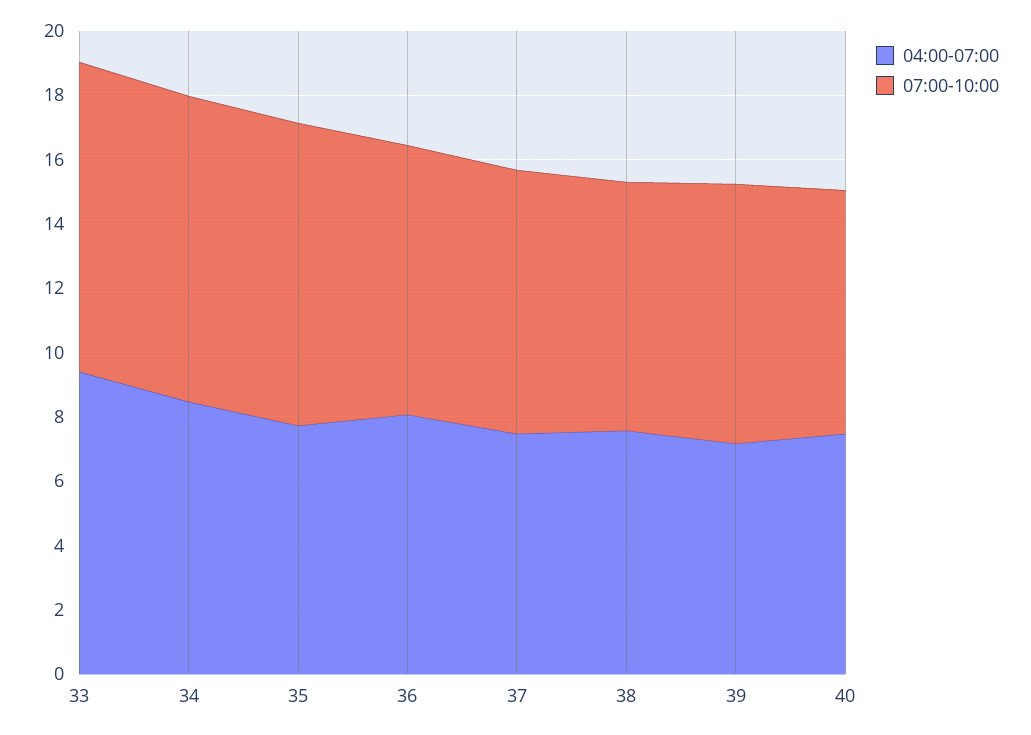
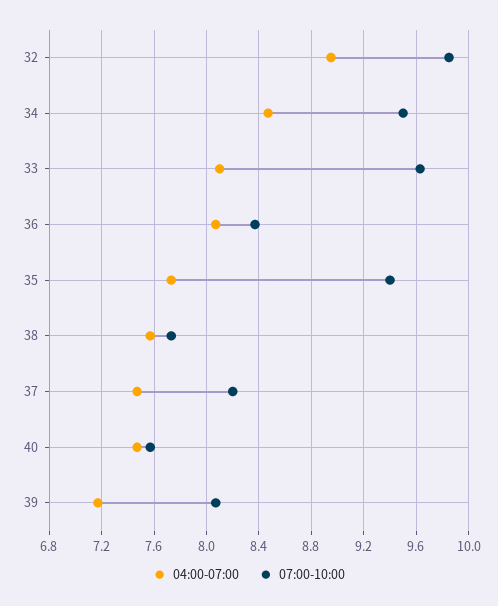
04:00-07:00, 33: 9.5 -> 8.1
04:00-07:00, 32: none -> 8.95
07:00-10:00, 32: none -> 9.85

